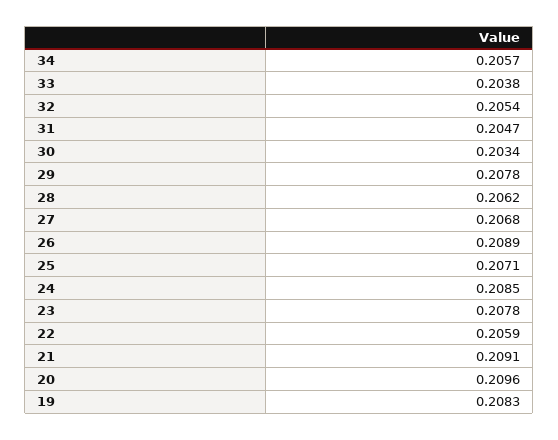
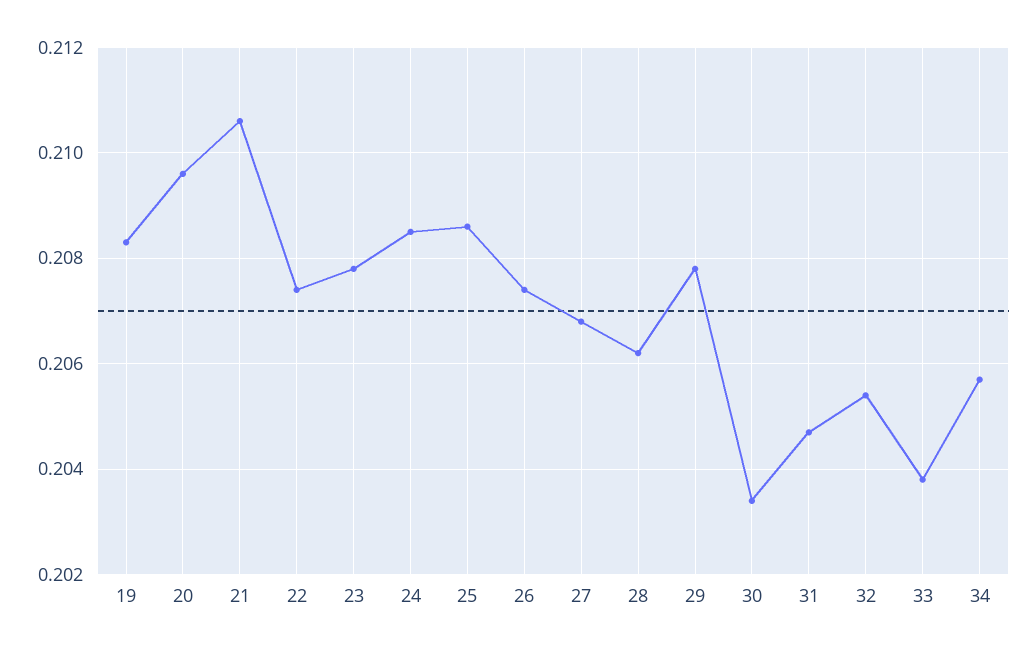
26: 0.2089 -> 0.2075
25: 0.2071 -> 0.2085
22: 0.2059 -> 0.2075
21: 0.2091 -> 0.2105

